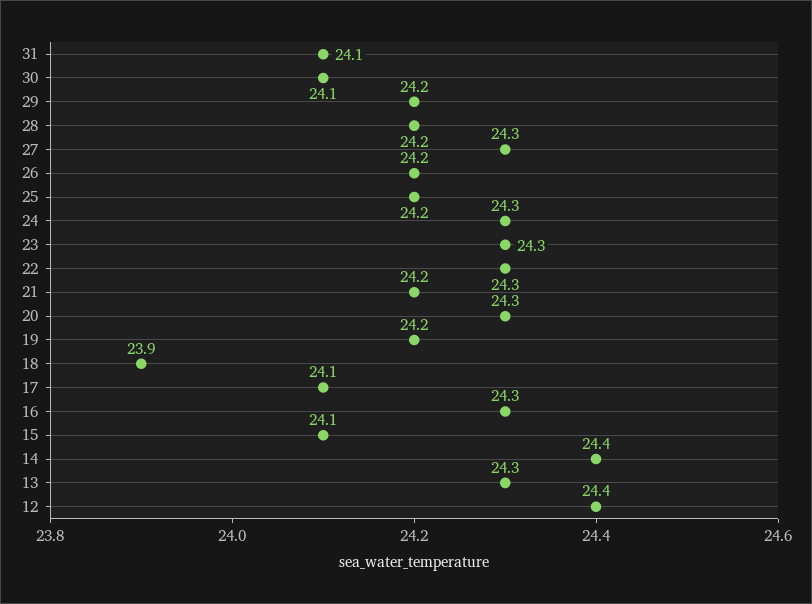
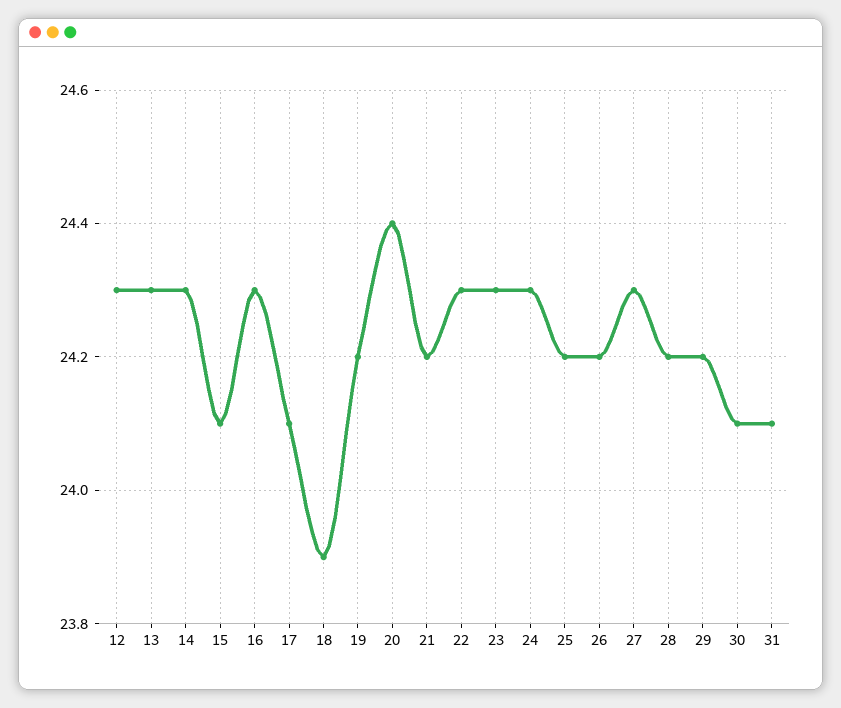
20: 24.3 -> 24.4
14: 24.4 -> 24.3
12: 24.4 -> 24.3

